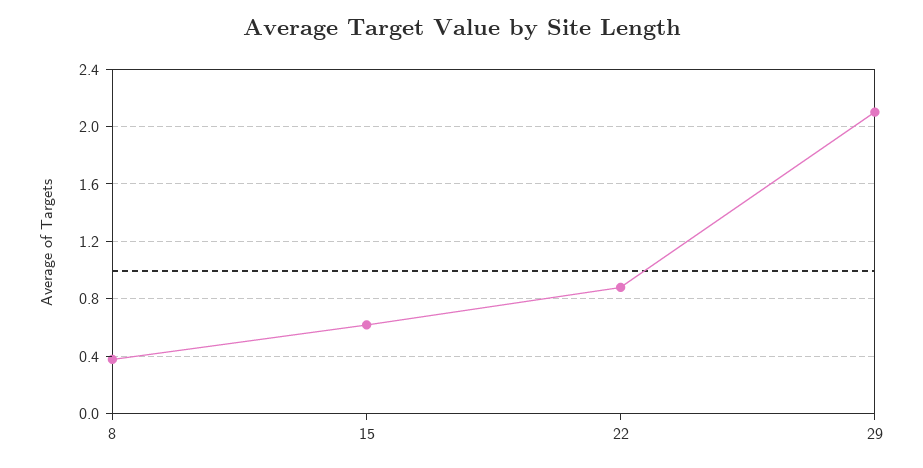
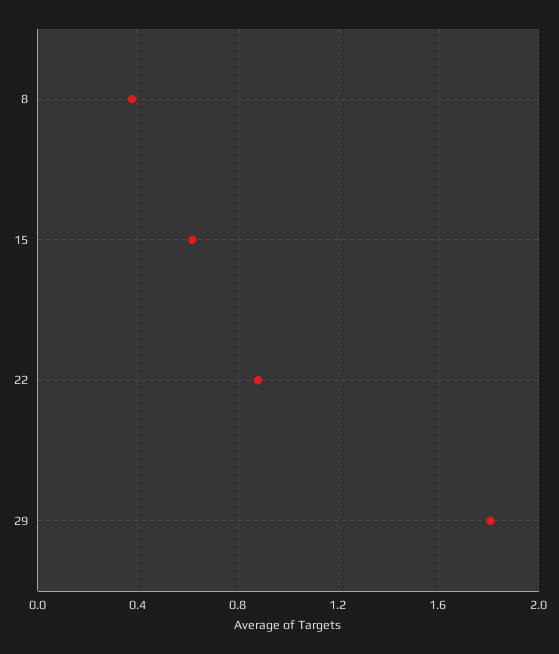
29: 2.1 -> 1.8

